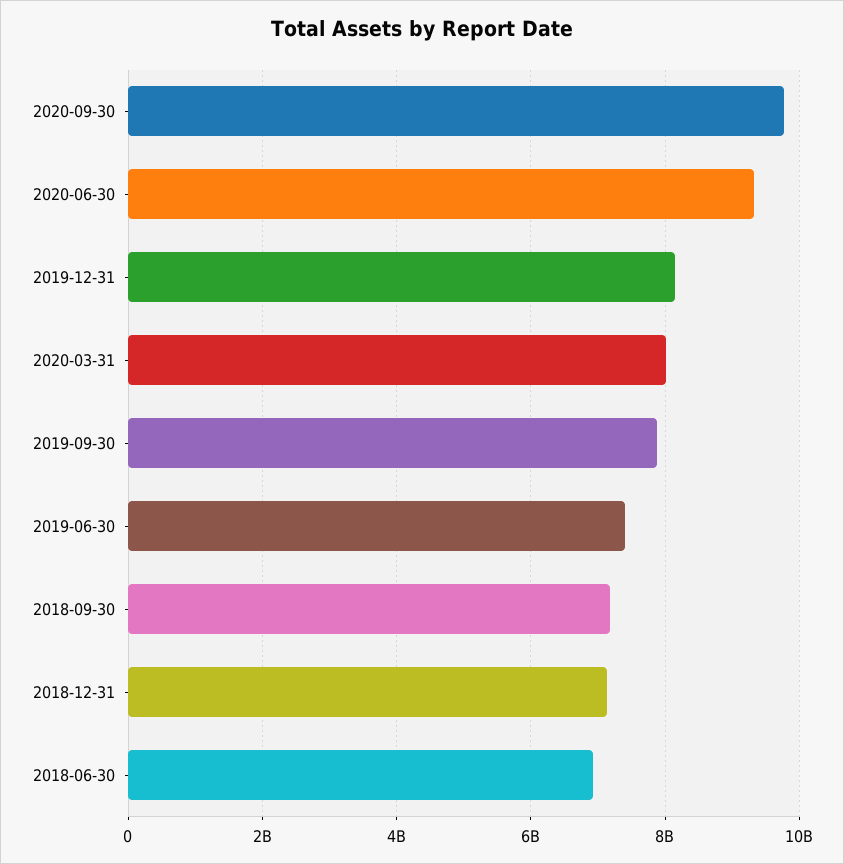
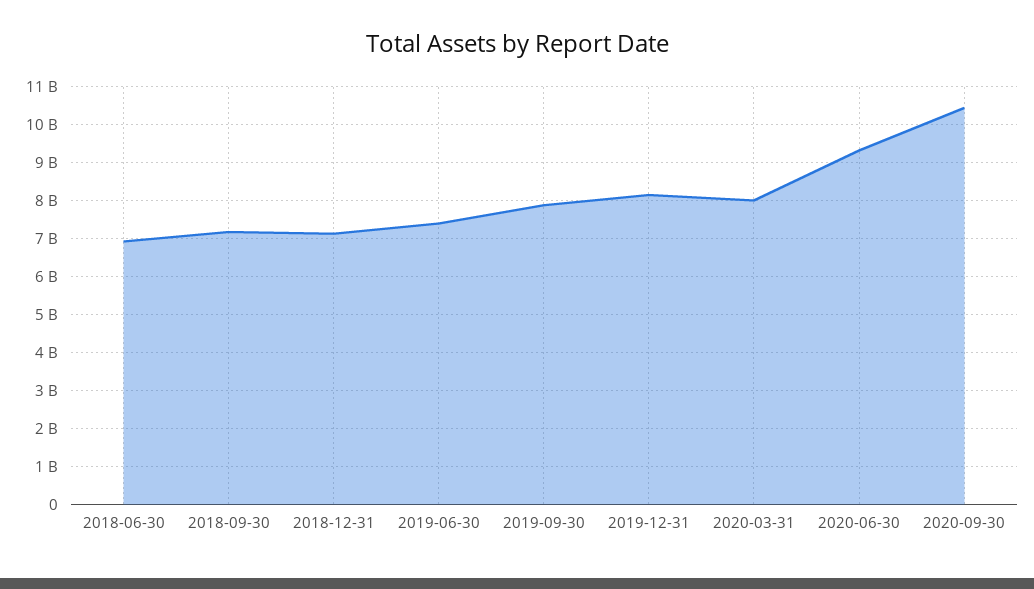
2020-09-30: 9800000000 -> 10400000000

